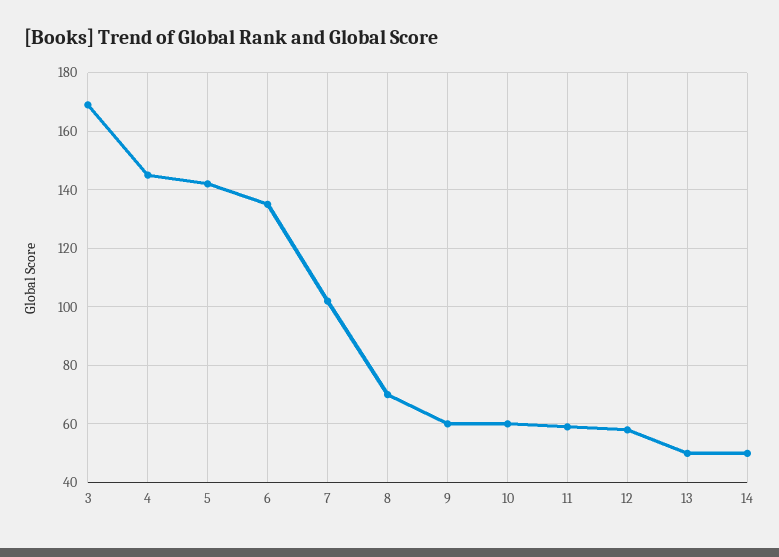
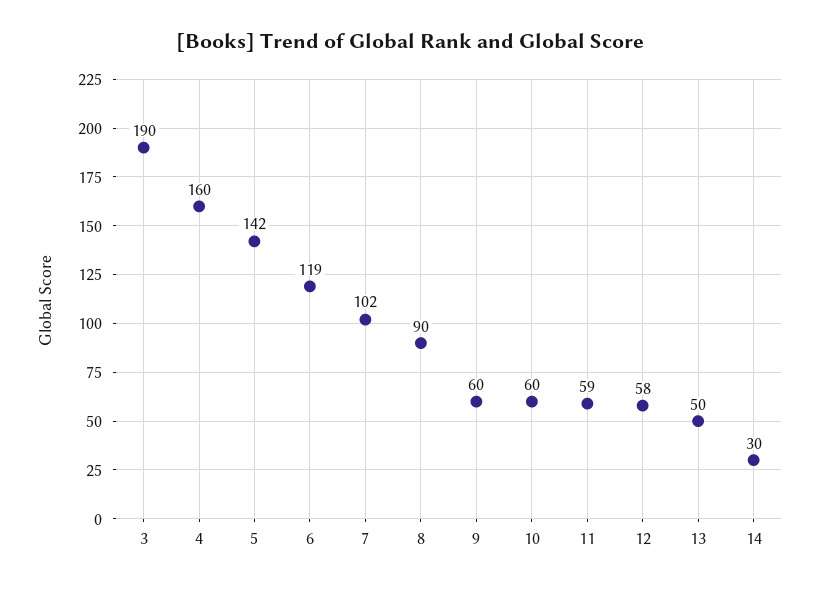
3: 170 -> 190
4: 145 -> 160
6: 135 -> 119
8: 70 -> 90
14: 50 -> 30

